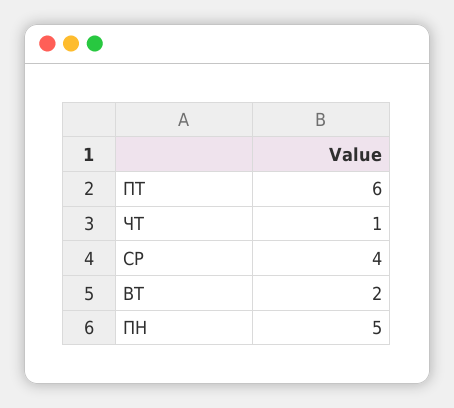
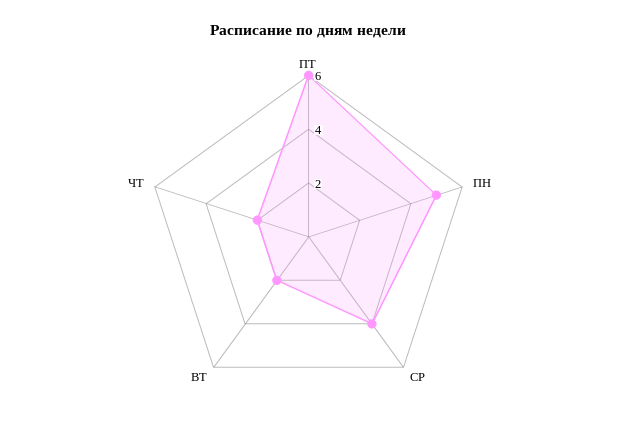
ЧТ: 1 -> 2

